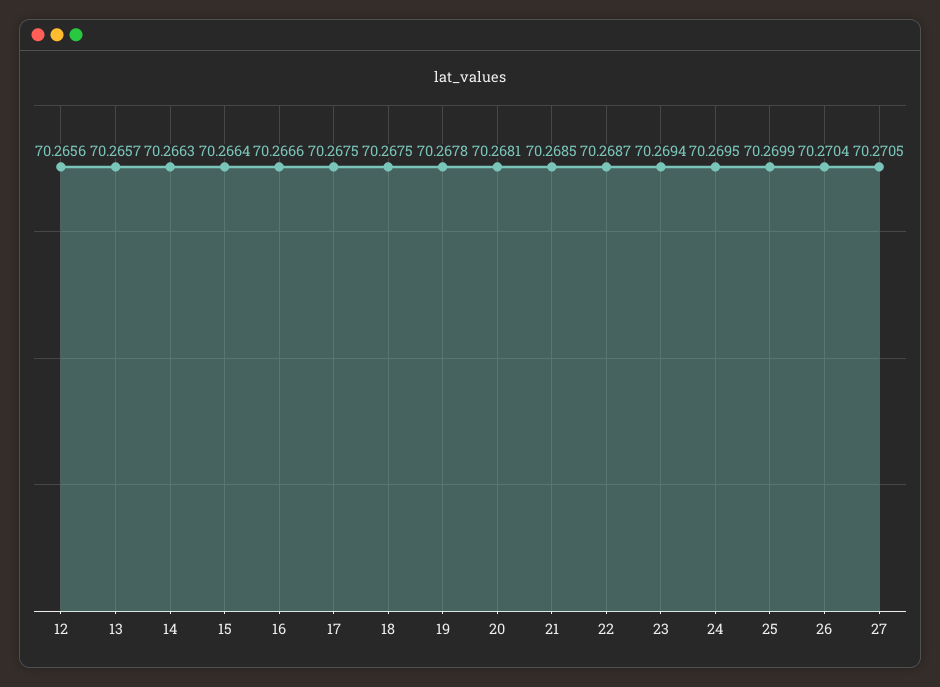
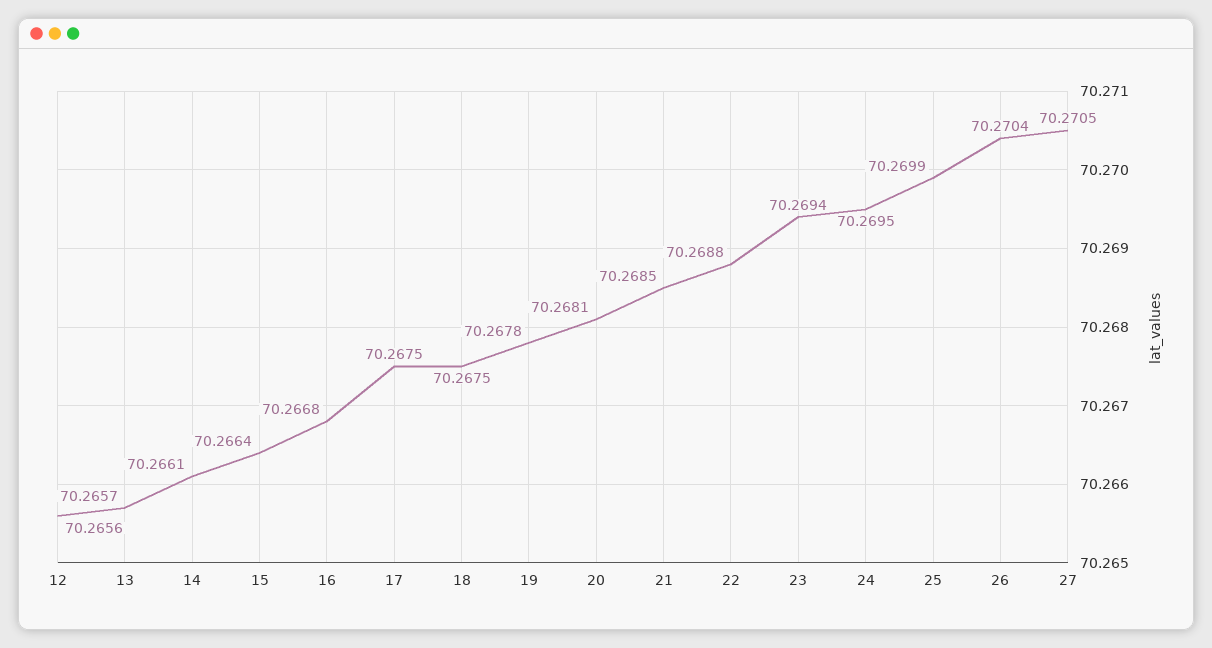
14: 70.2663 -> 70.2661
16: 70.2666 -> 70.2668
22: 70.2687 -> 70.2688

